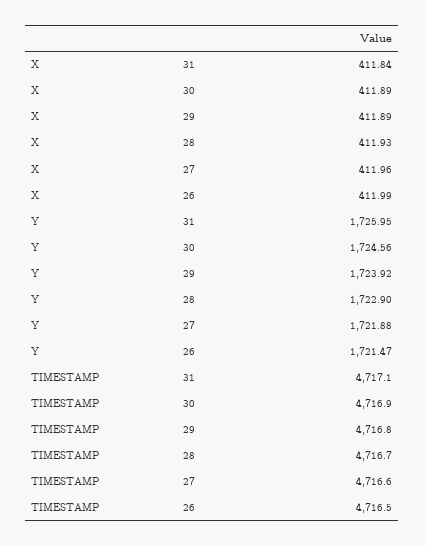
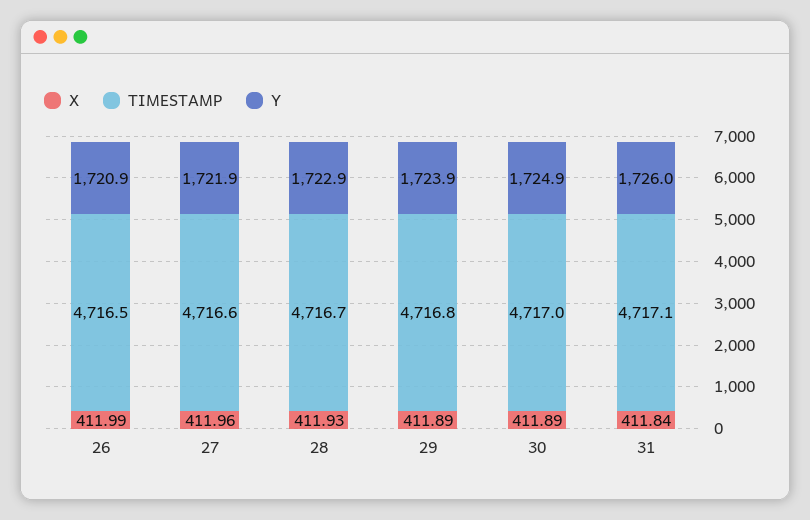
Y, 30: 1724.56 -> 1724.9
Y, 26: 1721.47 -> 1720.9
TIMESTAMP, 30: 4716.9 -> 4717

